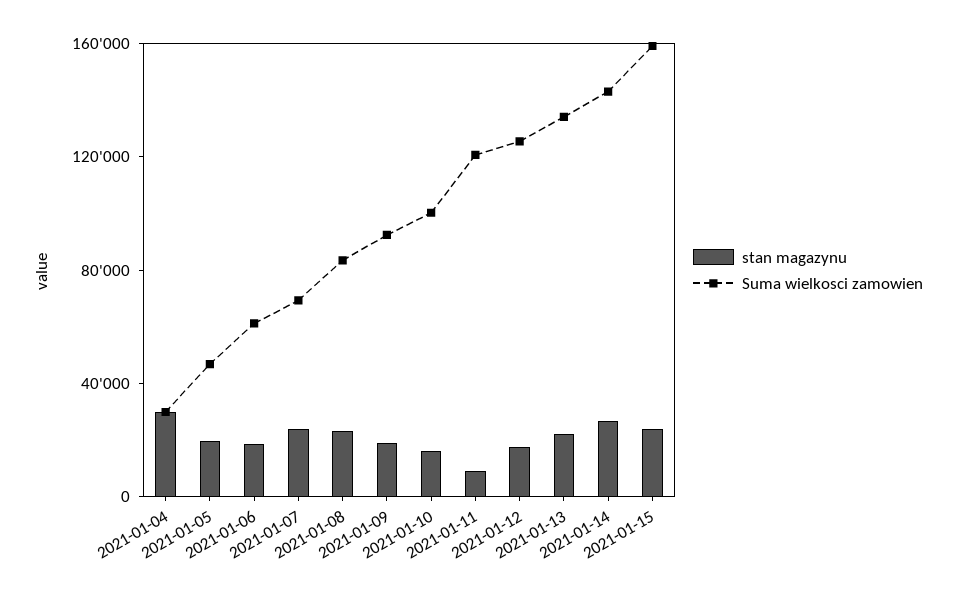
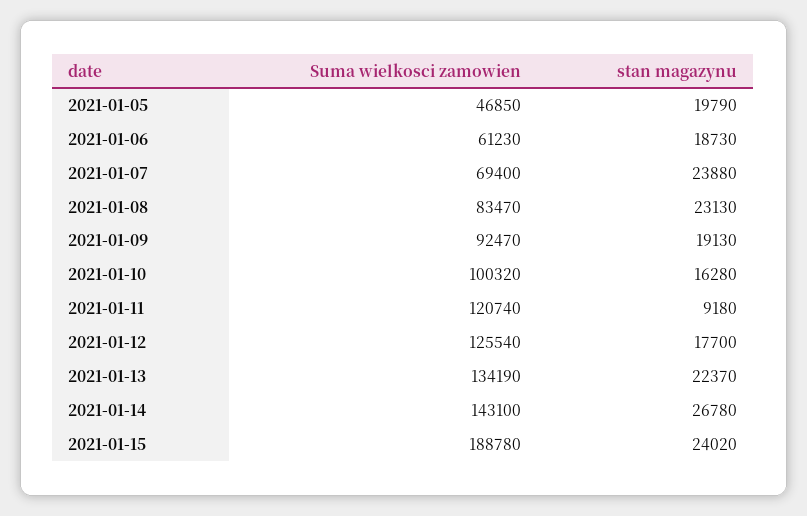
stan magazynu, 2021-01-04: 30000 -> none
Suma wielkosci zamowien, 2021-01-04: 30000 -> none
Suma wielkosci zamowien, 2021-01-15: 160000 -> 188780

